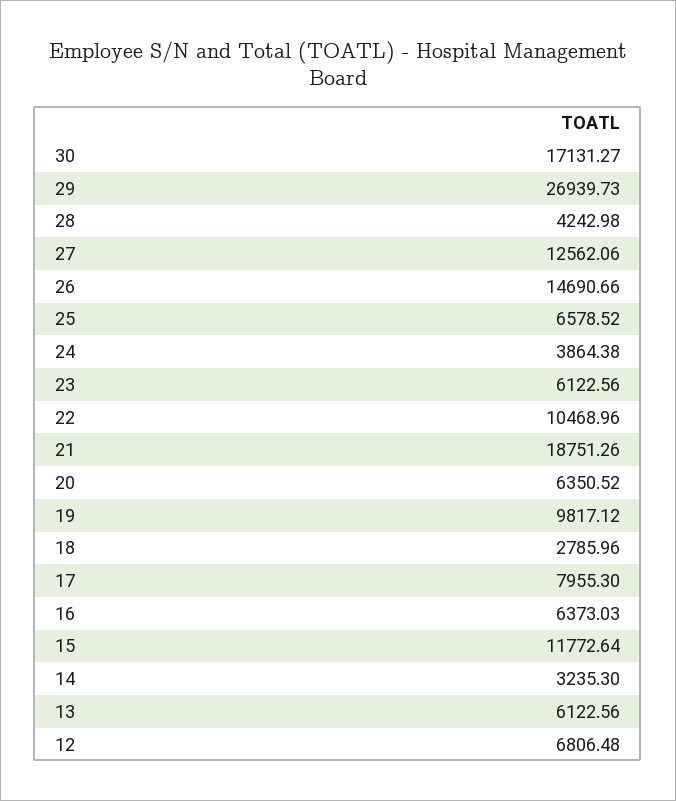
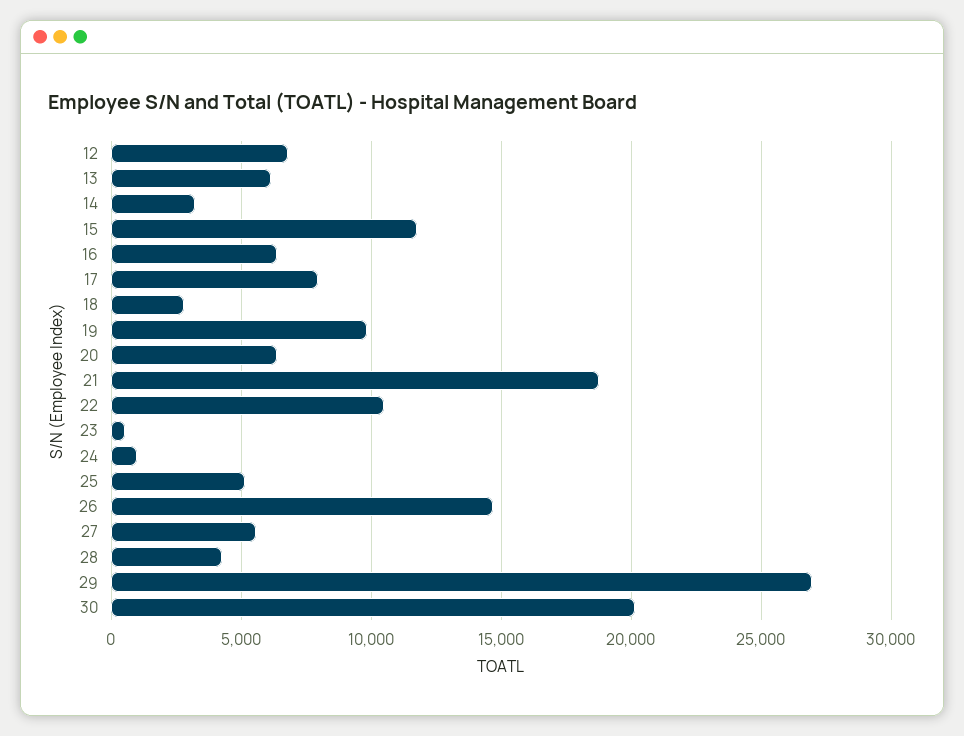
30: 17131.27 -> 20000
27: 12562.06 -> 5500
25: 6578.52 -> 5000
24: 3864.38 -> 1000
23: 6122.56 -> 500

